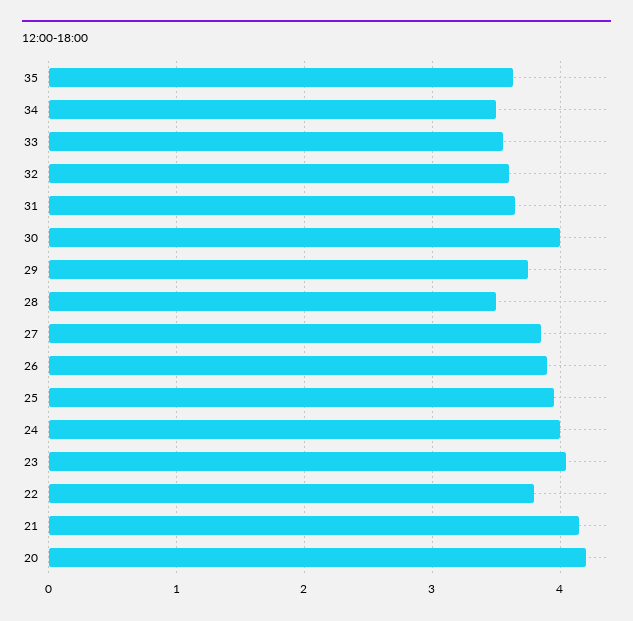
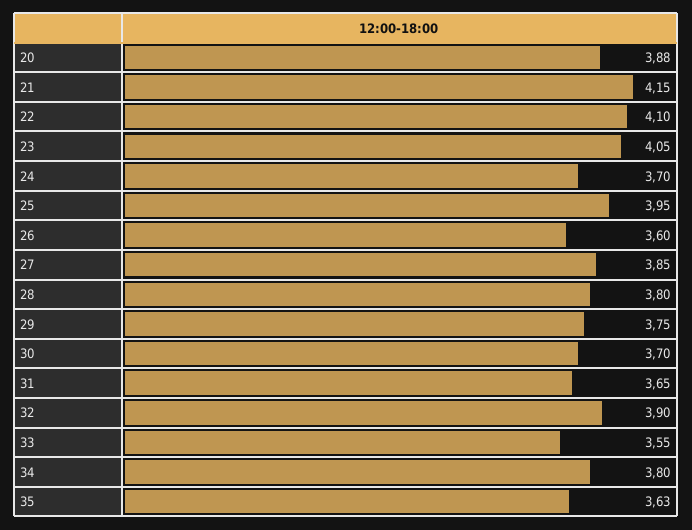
34: 3.5 -> 3.8
32: 3.6 -> 3.9
30: 4 -> 3.7
28: 3.5 -> 3.8
26: 3.9 -> 3.6
24: 4 -> 3.7
22: 3.8 -> 4.1
20: 4.2 -> 3.88

